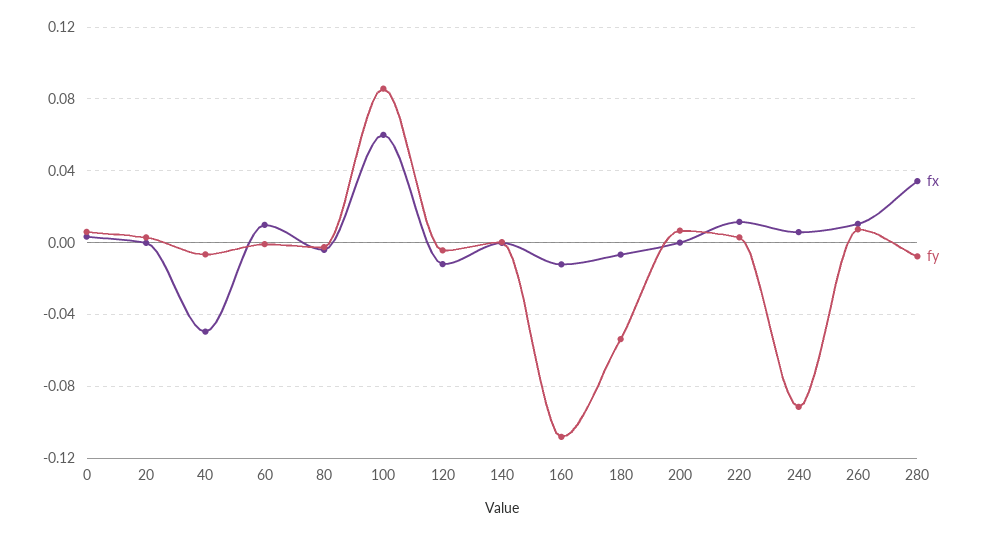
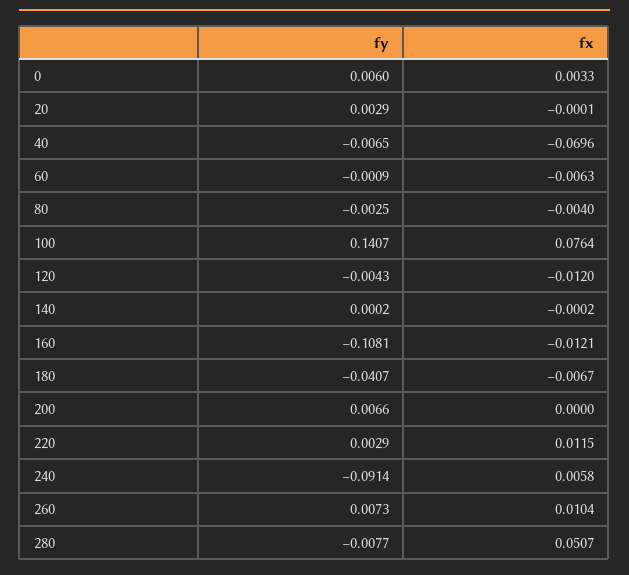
fx, 40: -0.05 -> -0.0696
fx, 60: 0.01 -> -0.0063
fx, 100: 0.06 -> 0.0764
fy, 100: 0.085 -> 0.1407
fy, 180: -0.055 -> -0.0407
fx, 280: 0.035 -> 0.0507

